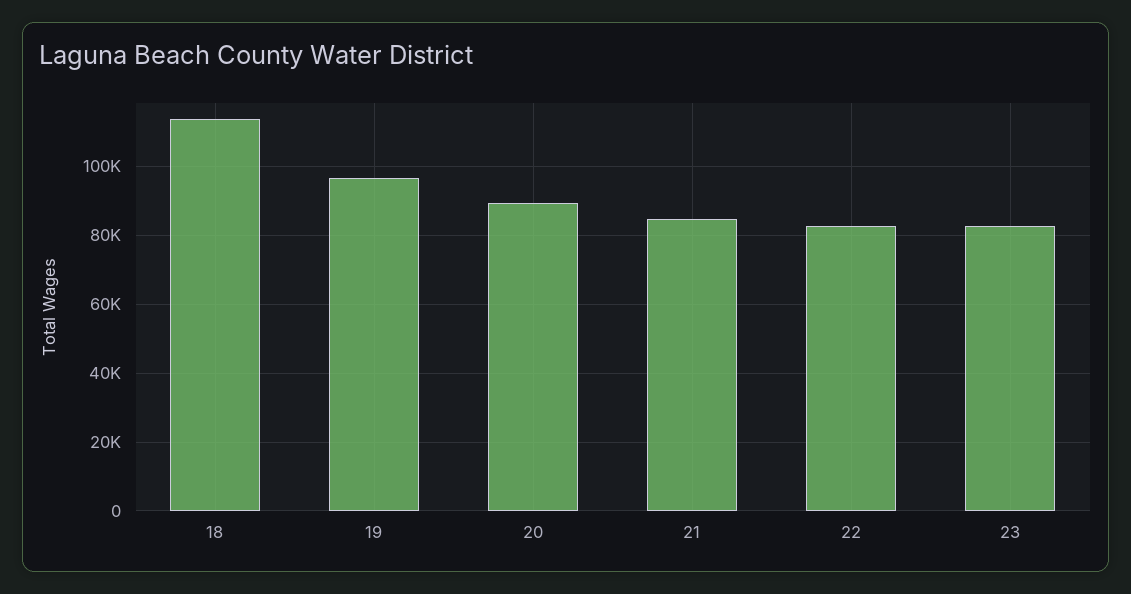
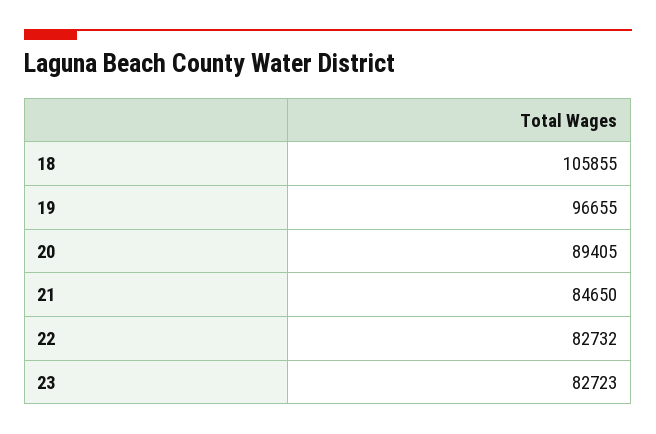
18: 114000 -> 105855

